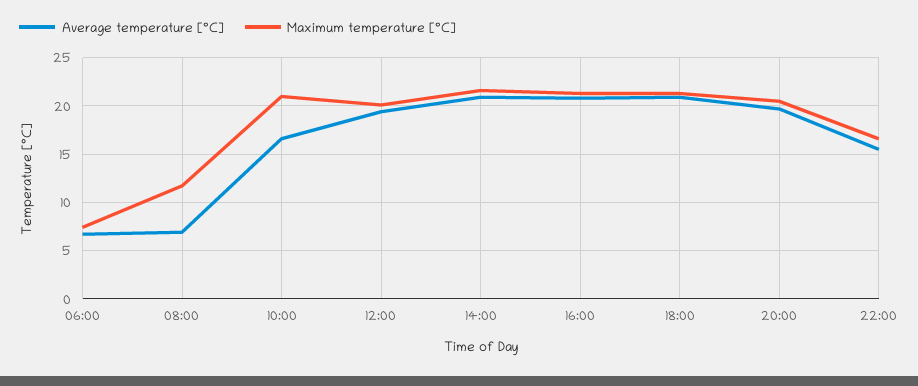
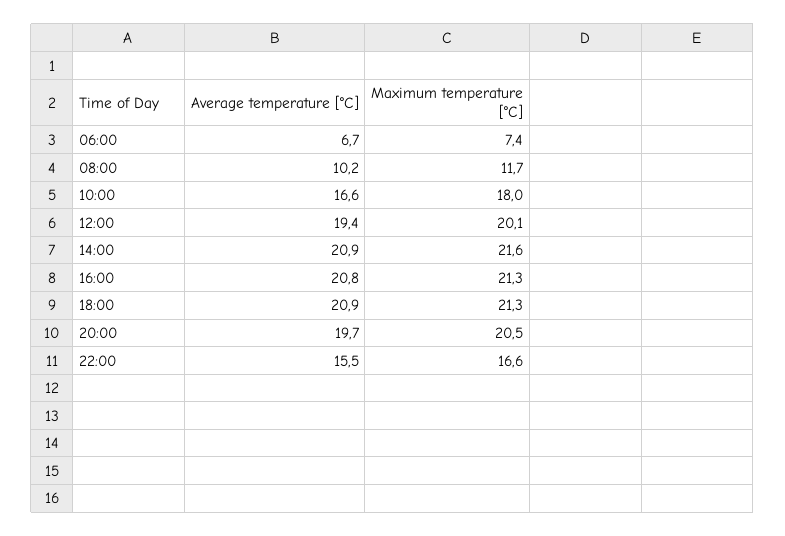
Average temperature [°C], 08:00: 7 -> 10.2
Maximum temperature [°C], 10:00: 21 -> 18

